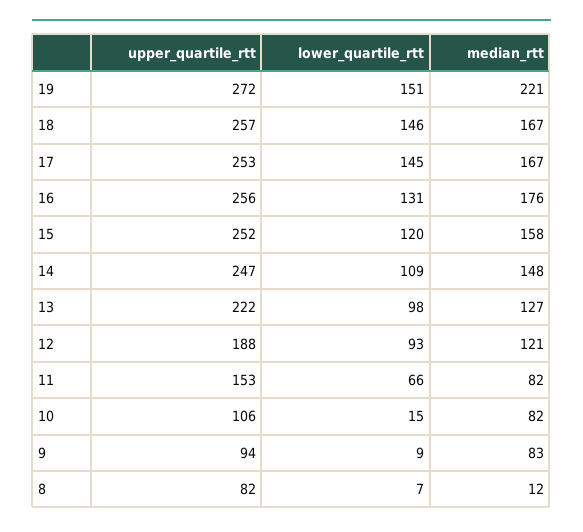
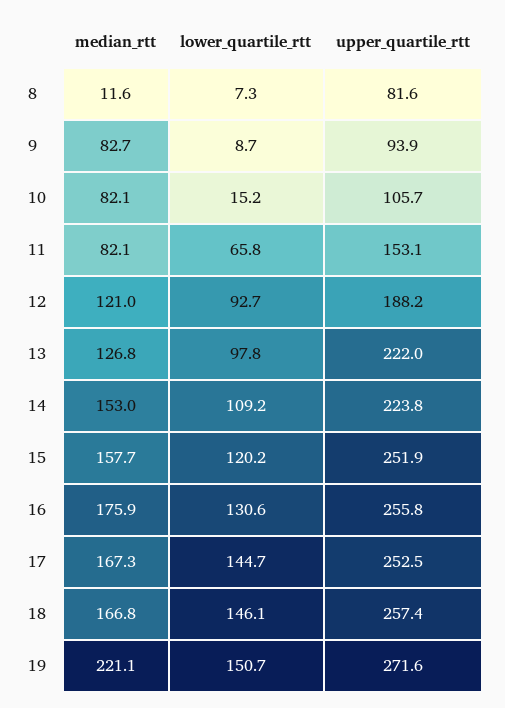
upper_quartile_rtt, 14: 247 -> 223.8
median_rtt, 14: 148 -> 153

